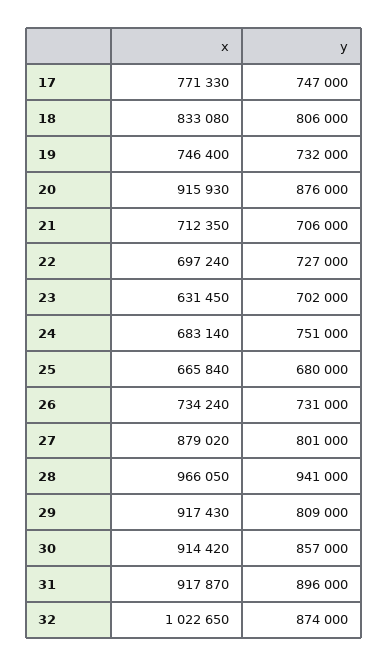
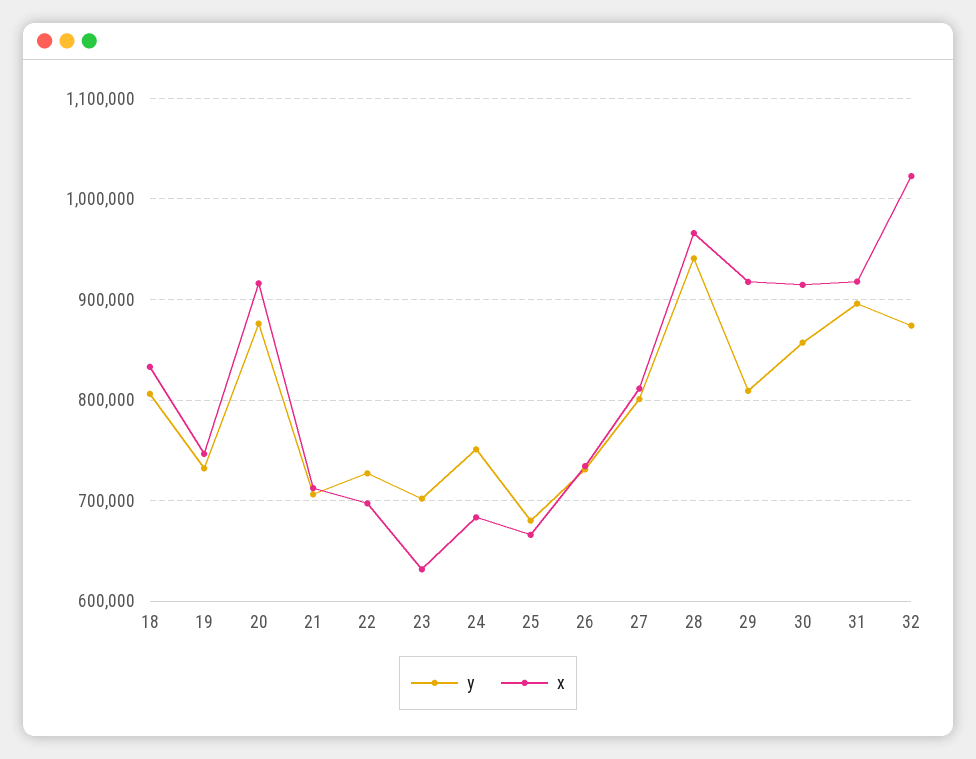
x, 17: 771330 -> none
y, 17: 747000 -> none
x, 27: 879020 -> 810000

